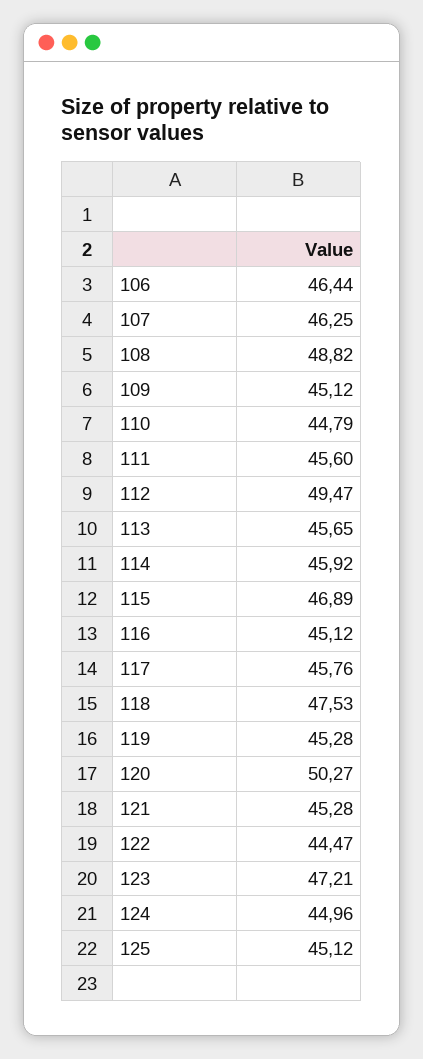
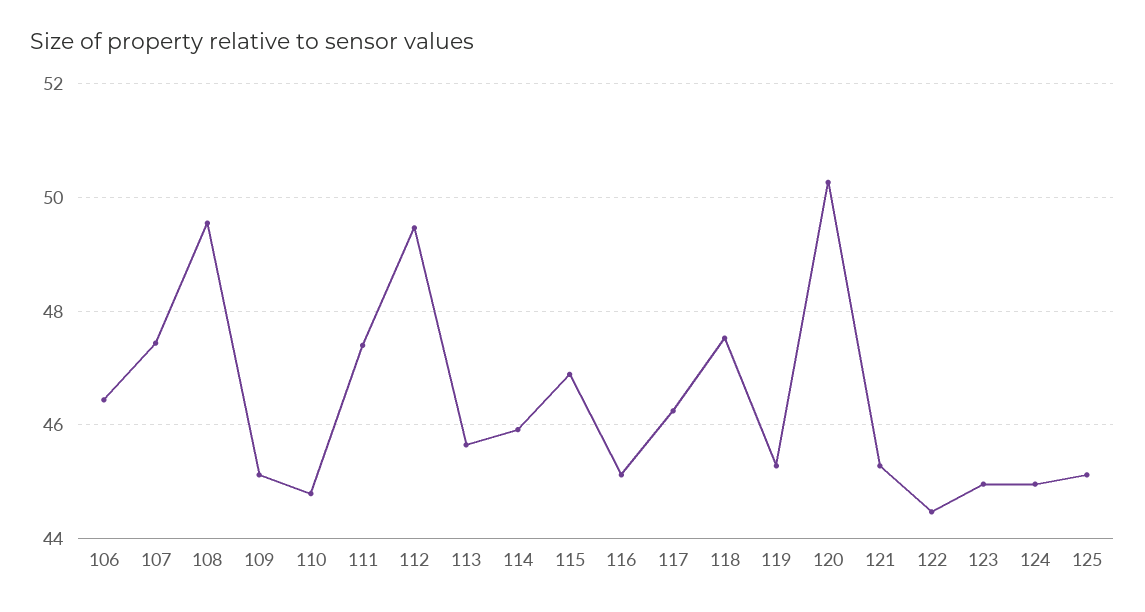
107: 46.25 -> 47.4
108: 48.82 -> 49.6
111: 45.6 -> 47.4
117: 45.76 -> 46.2
123: 47.21 -> 45

